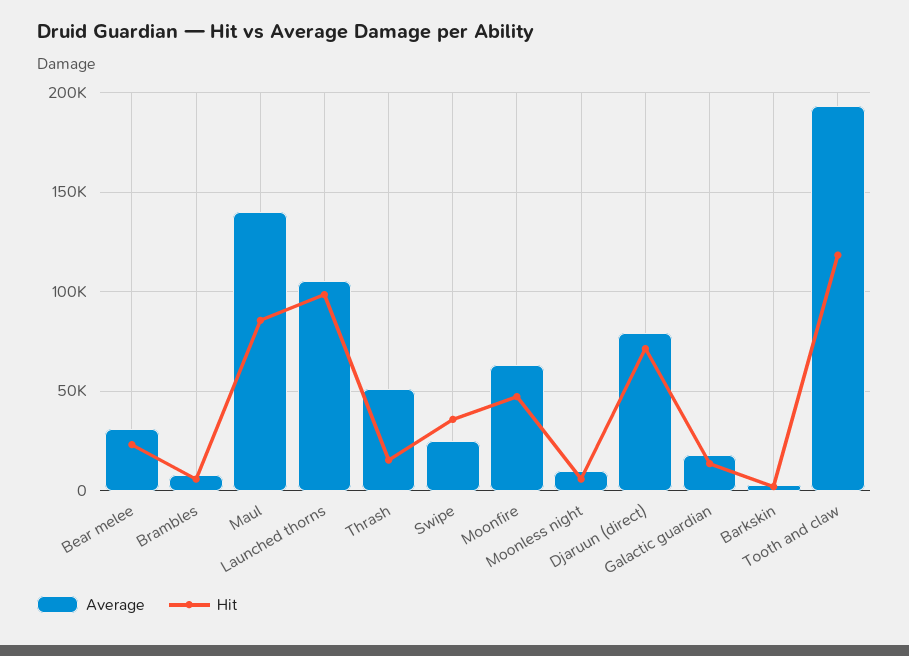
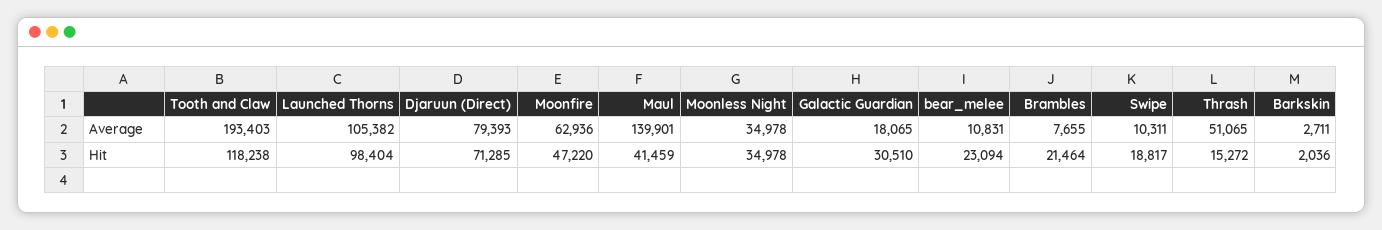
Average, Bear melee: 30000 -> 10831
Hit, Brambles: 5000 -> 21464
Hit, Maul: 85000 -> 41459
Average, Swipe: 25000 -> 10311
Hit, Swipe: 35000 -> 18817
Average, Moonless night: 10000 -> 34978
Hit, Moonless night: 5000 -> 34978
Hit, Galactic guardian: 15000 -> 30510

